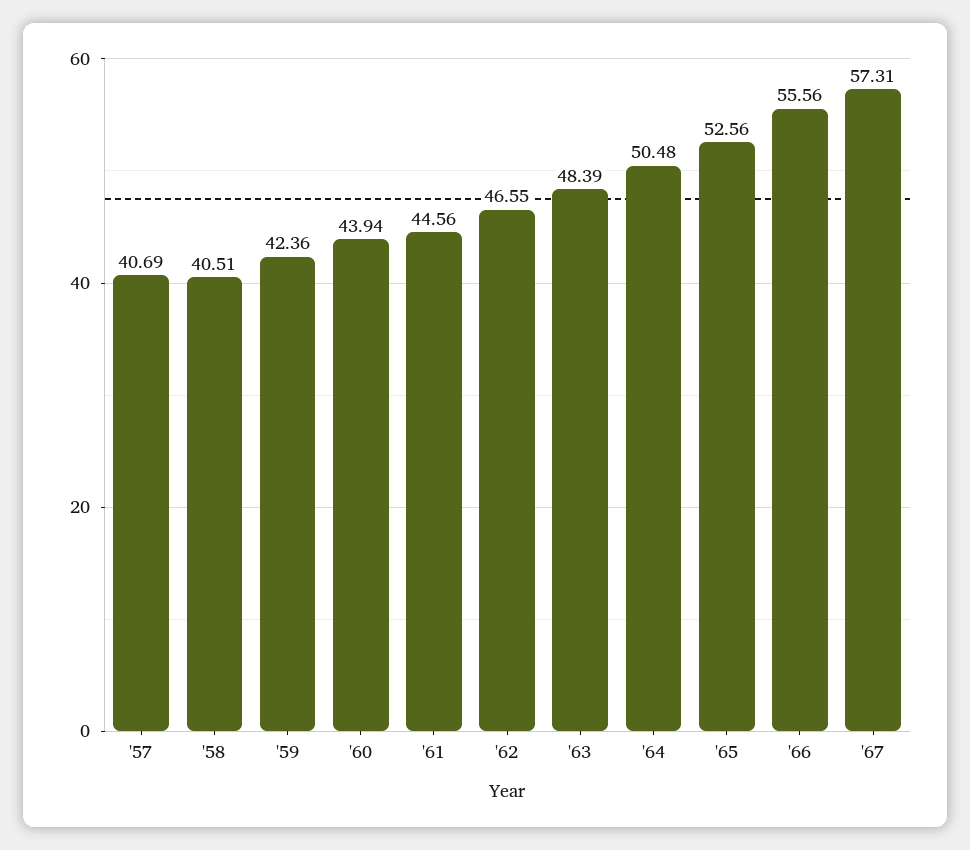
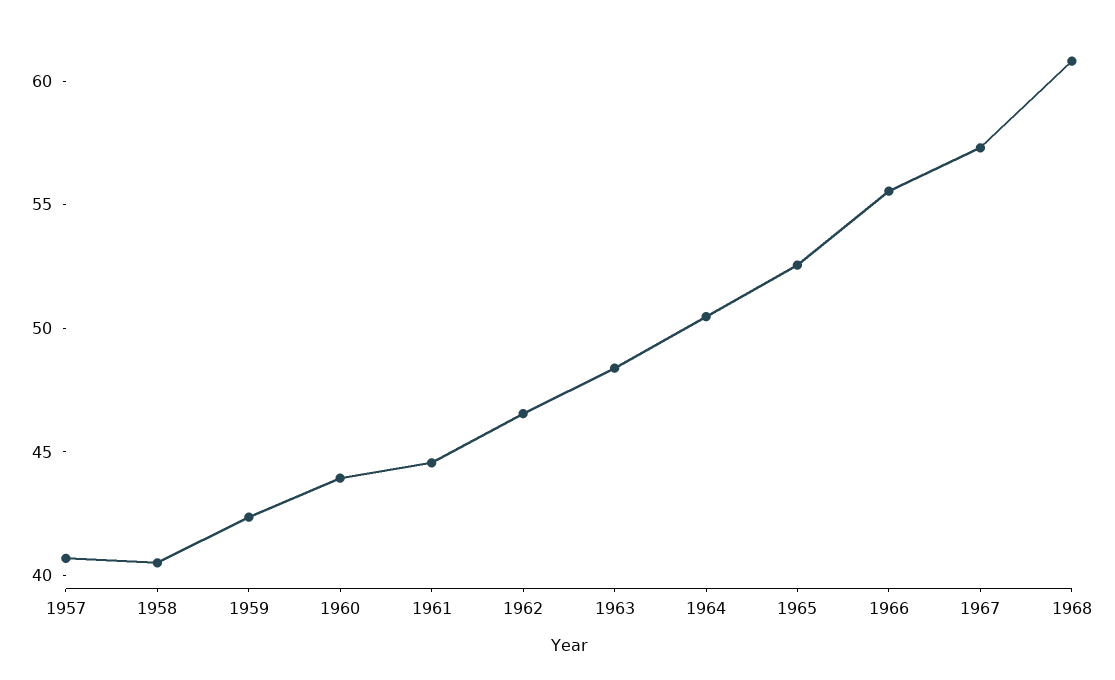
1968: none -> 61

